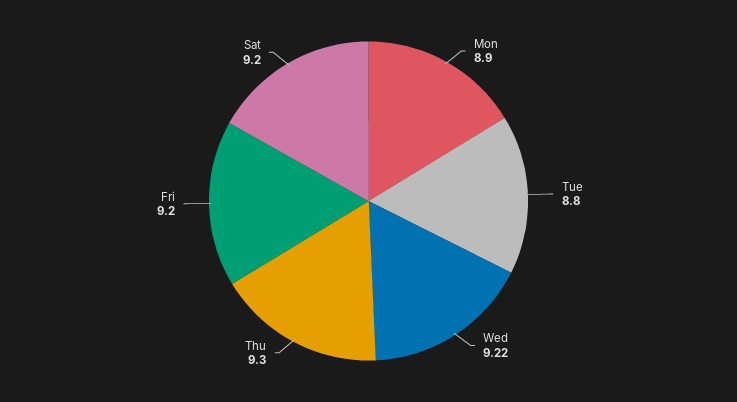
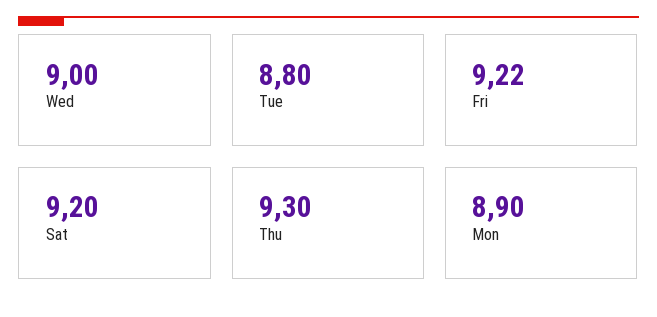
Wed: 9.22 -> 9
Fri: 9.2 -> 9.22

